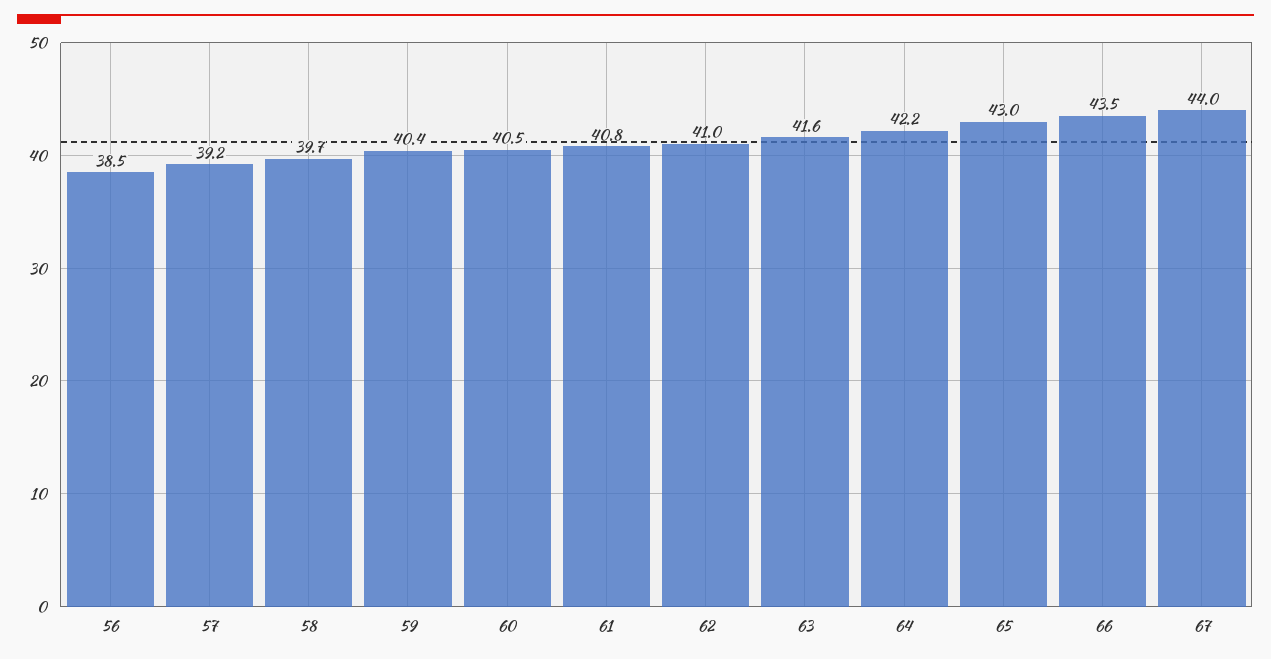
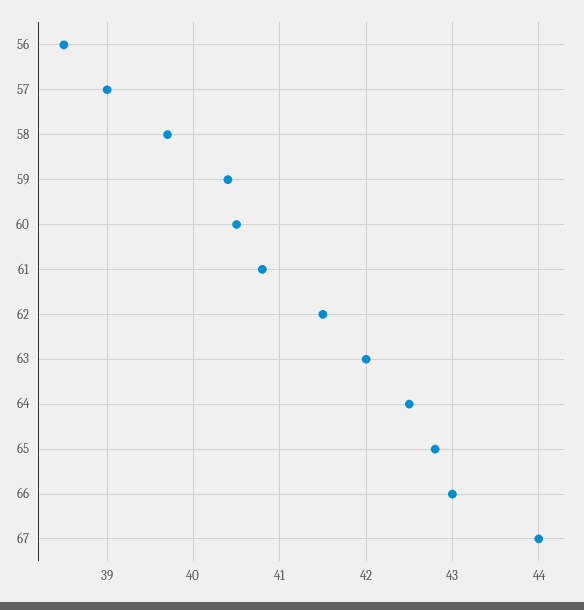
57: 39.2 -> 39
62: 41 -> 41.5
63: 41.6 -> 42
64: 42.2 -> 42.5
65: 43 -> 42.8
66: 43.5 -> 43

